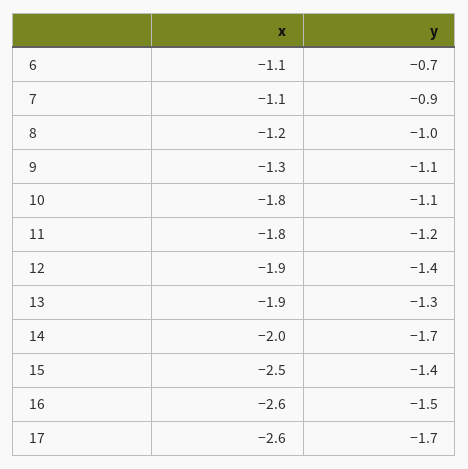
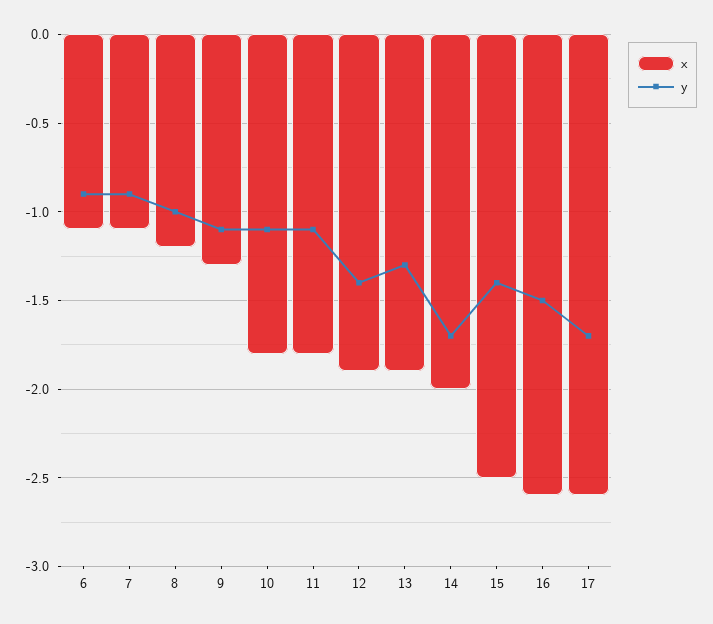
y, 6: -0.7 -> -0.9
y, 11: -1.2 -> -1.1

